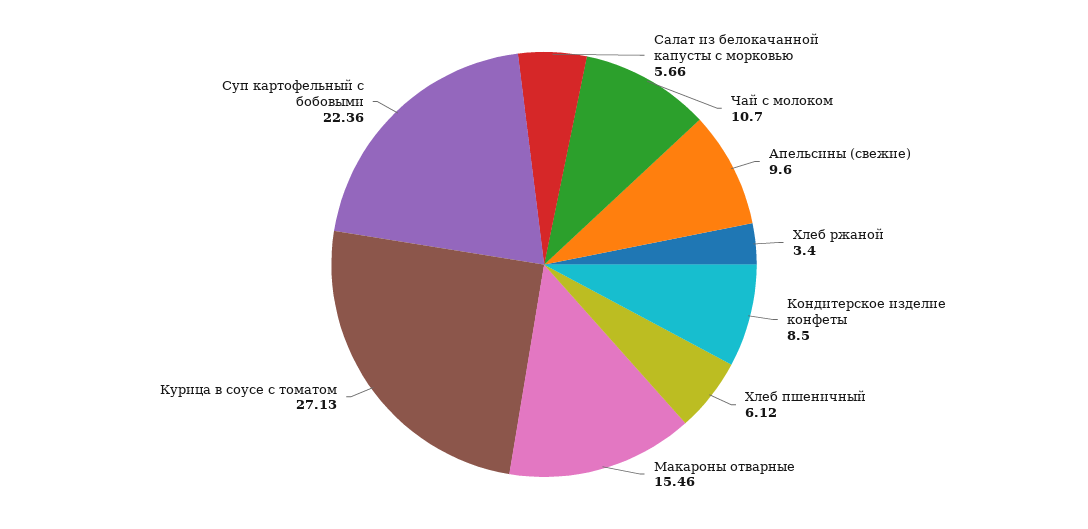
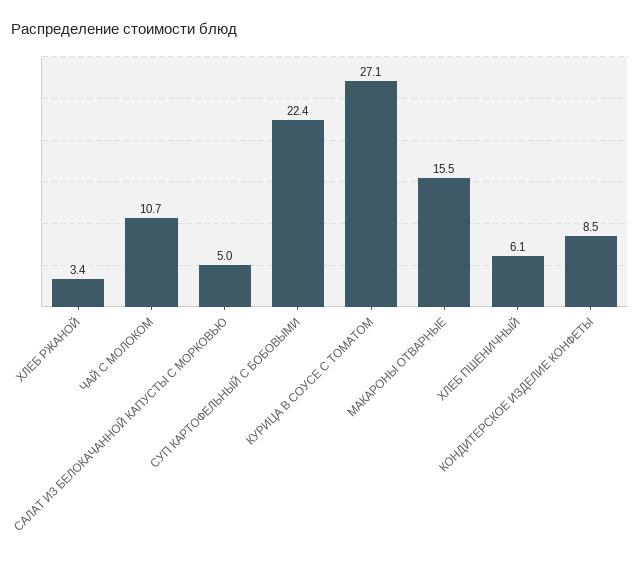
Салат из белокачанной капусты с морковью: 5.66 -> 5
Апельсины (свежие): 9.6 -> none

